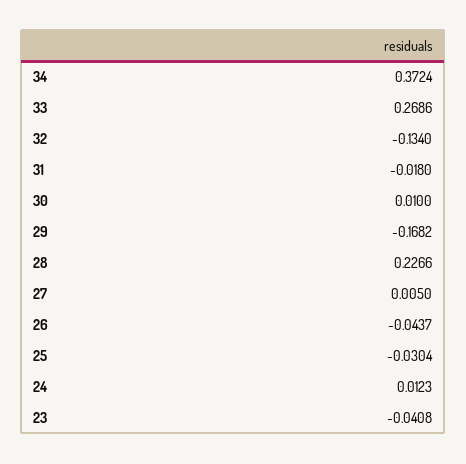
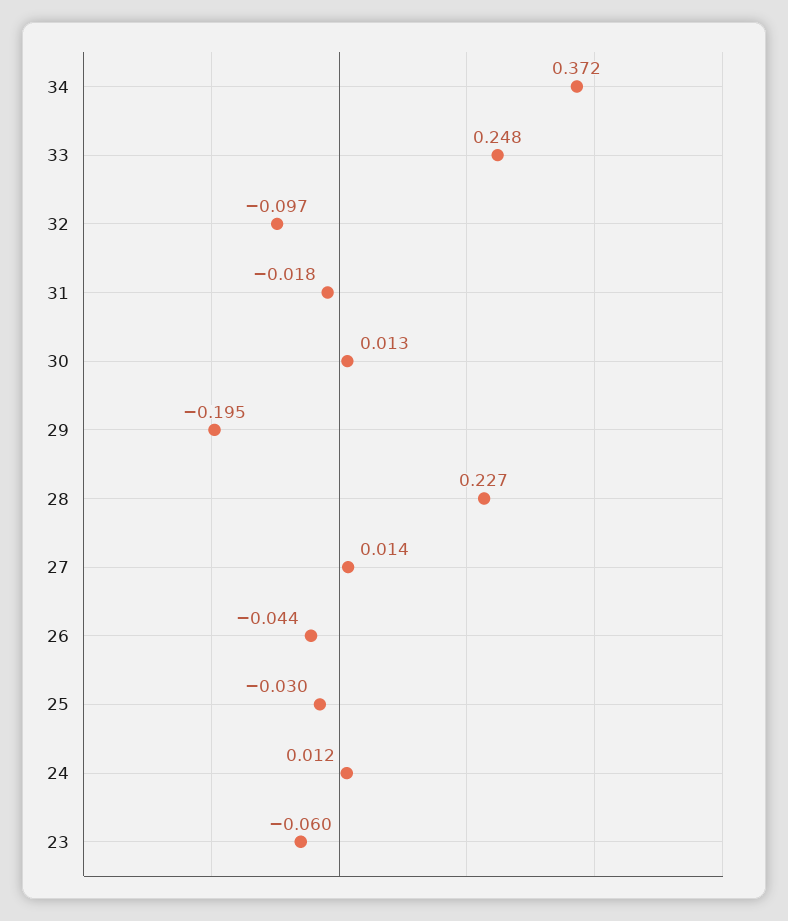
33: 0.2686 -> 0.248
32: -0.134 -> -0.097
30: 0.01 -> 0.013
29: -0.1682 -> -0.195
27: 0.005 -> 0.014
23: -0.0408 -> -0.06

